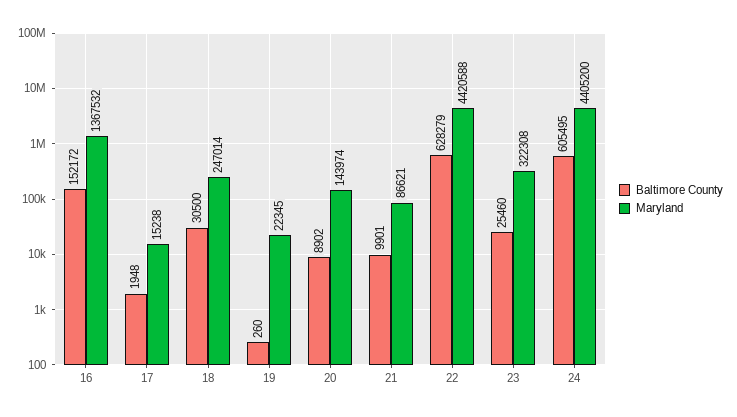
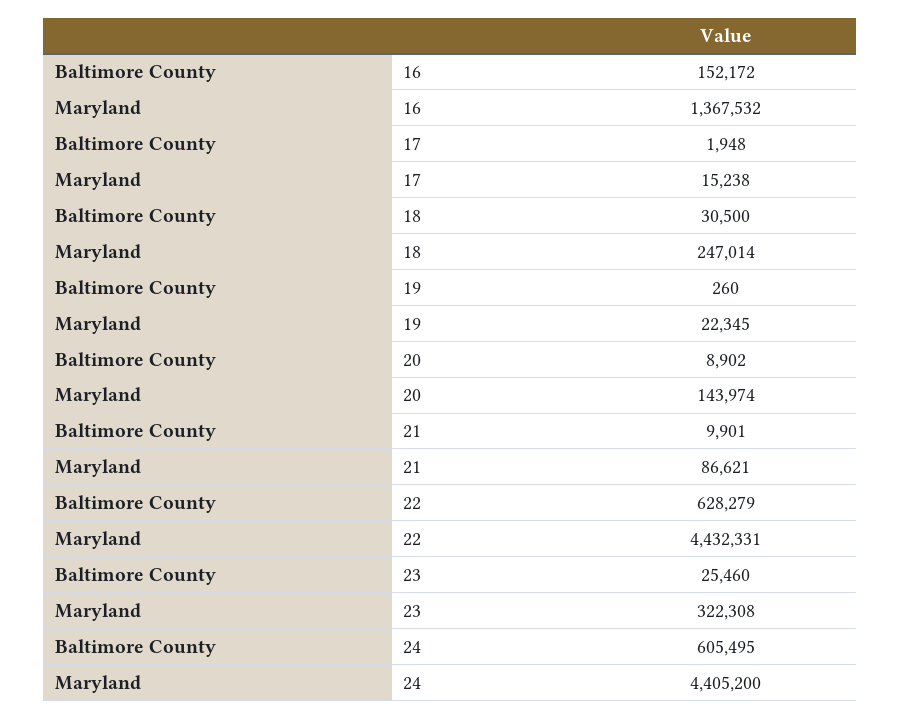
Maryland, 22: 4420588 -> 4432331

